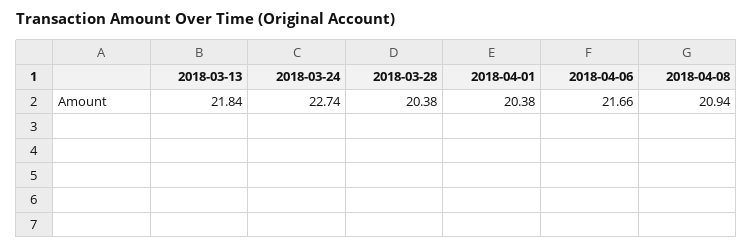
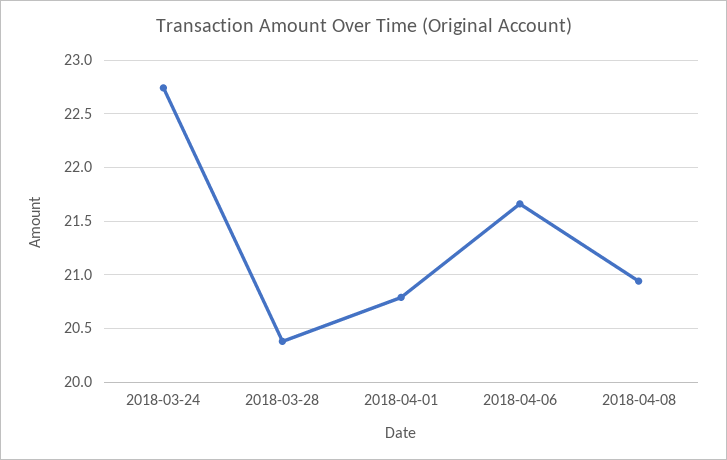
2018-03-13: 21.84 -> none
2018-04-01: 20.38 -> 20.8

